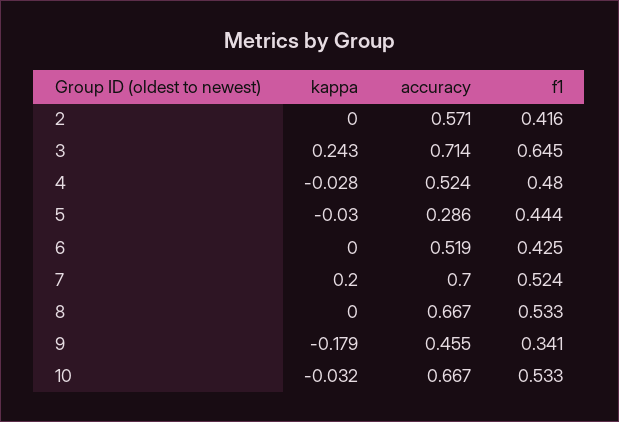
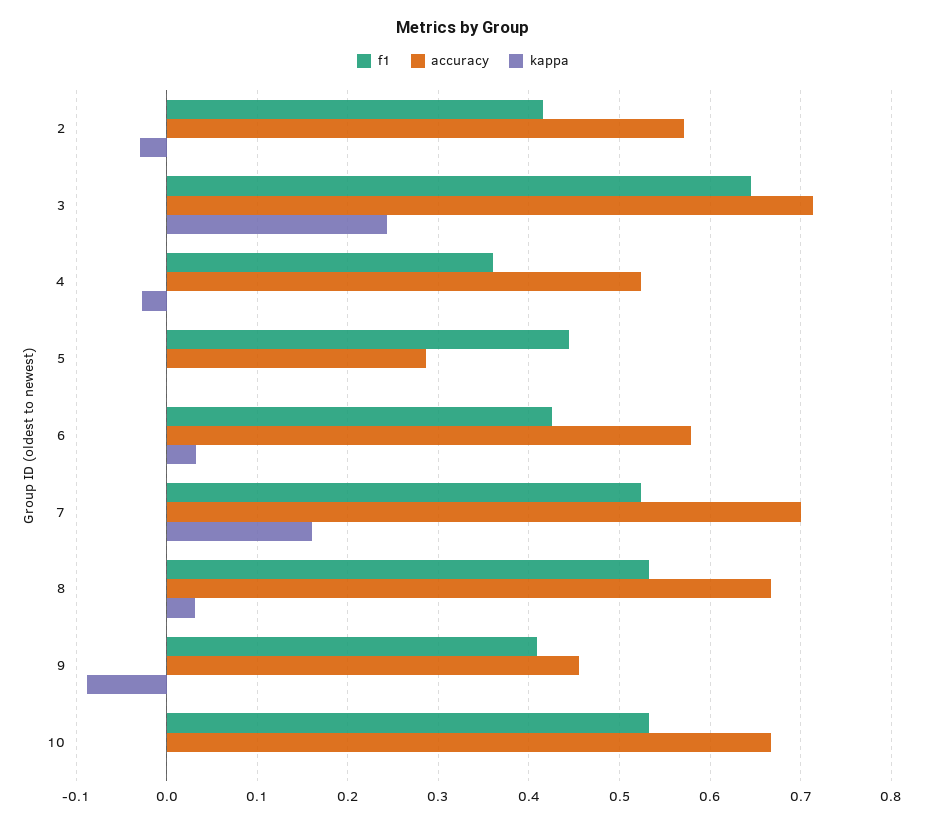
kappa, 2: 0 -> -0.03
f1, 4: 0.48 -> 0.36
kappa, 5: -0.03 -> 0
kappa, 6: 0 -> 0.03
accuracy, 6: 0.519 -> 0.58
kappa, 7: 0.2 -> 0.16
kappa, 8: 0 -> 0.03
kappa, 9: -0.179 -> -0.09
f1, 9: 0.341 -> 0.41
kappa, 10: -0.032 -> 0

